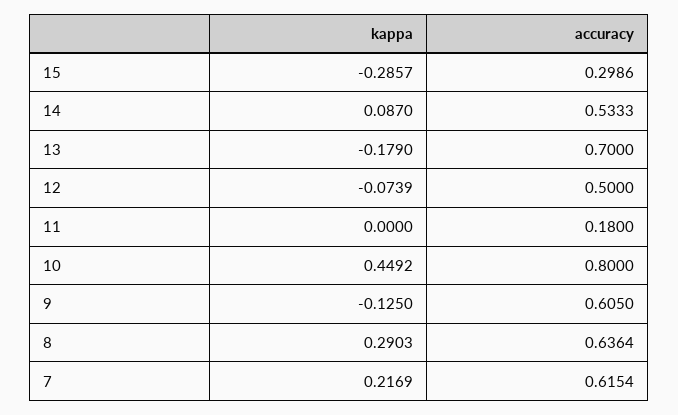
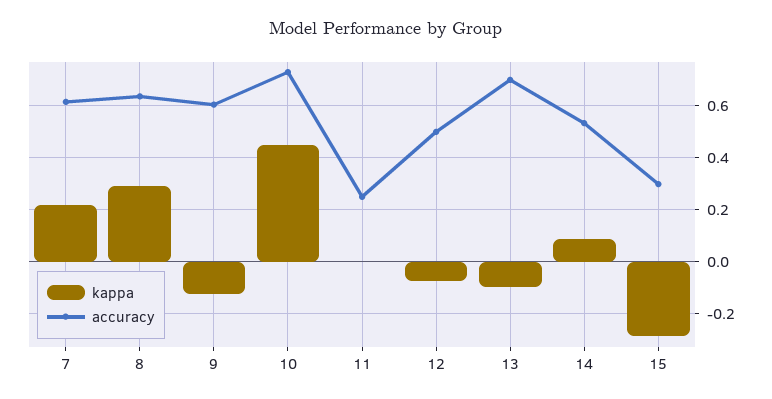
kappa, 13: -0.179 -> -0.1
accuracy, 11: 0.18 -> 0.25
accuracy, 10: 0.8 -> 0.725

